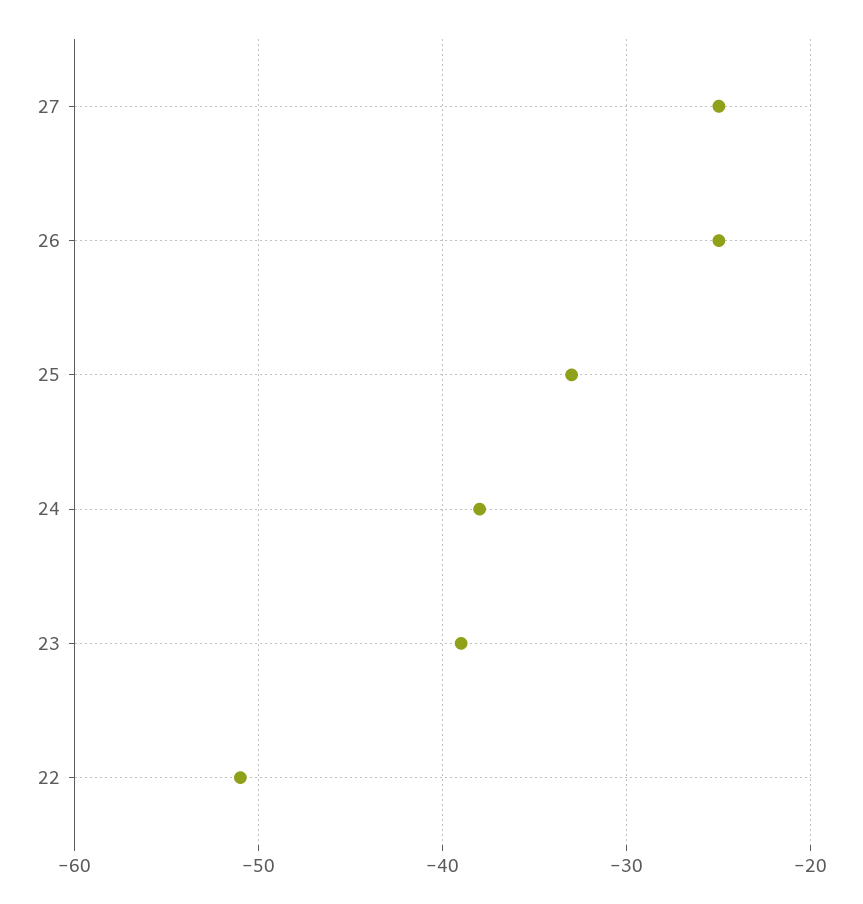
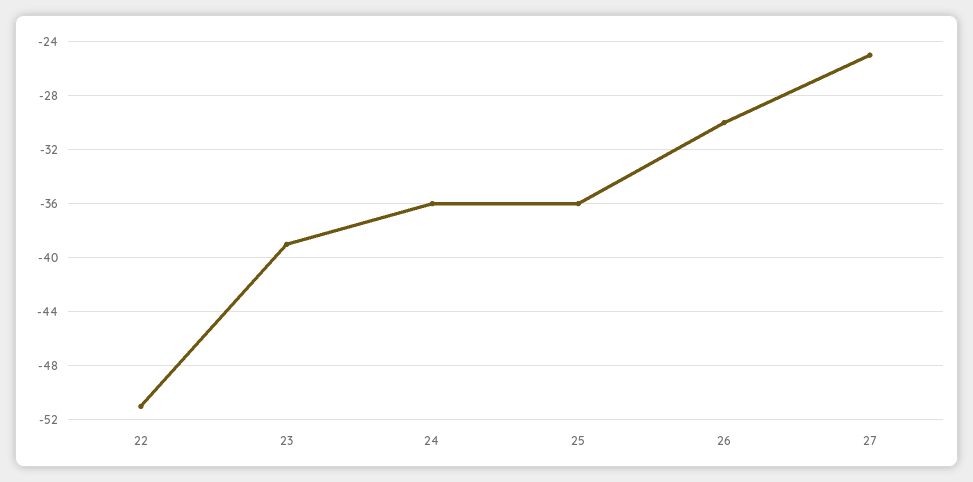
26: -25 -> -30
25: -33 -> -36
24: -38 -> -36

